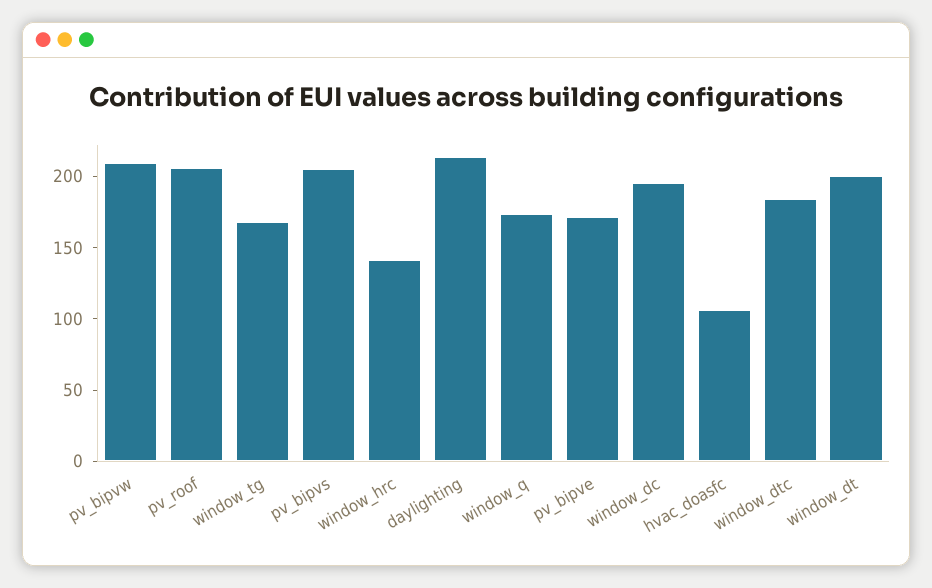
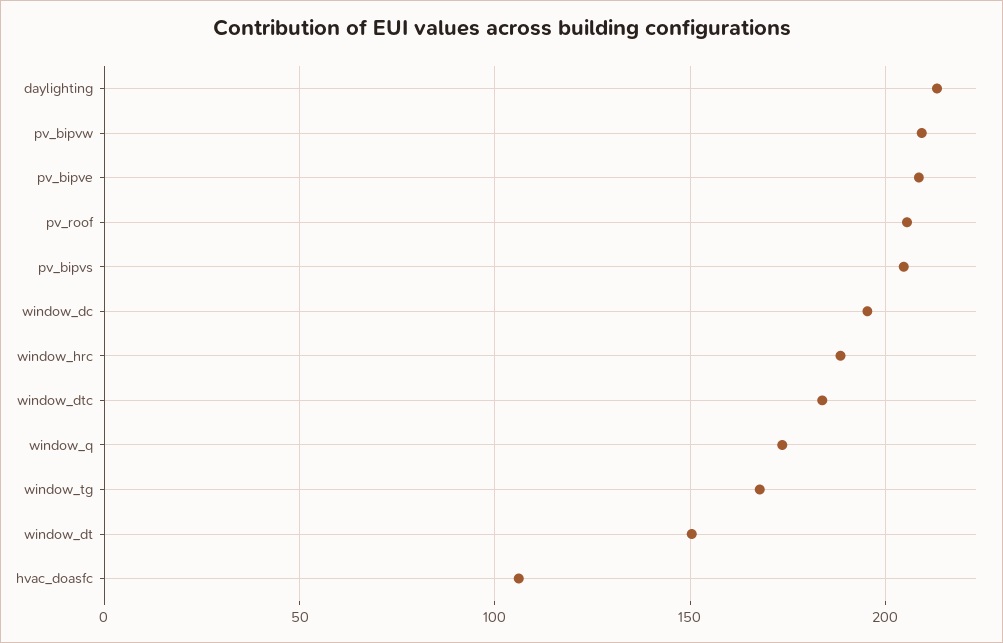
window_hrc: 140 -> 190
pv_bipve: 170 -> 210
window_dt: 200 -> 150

